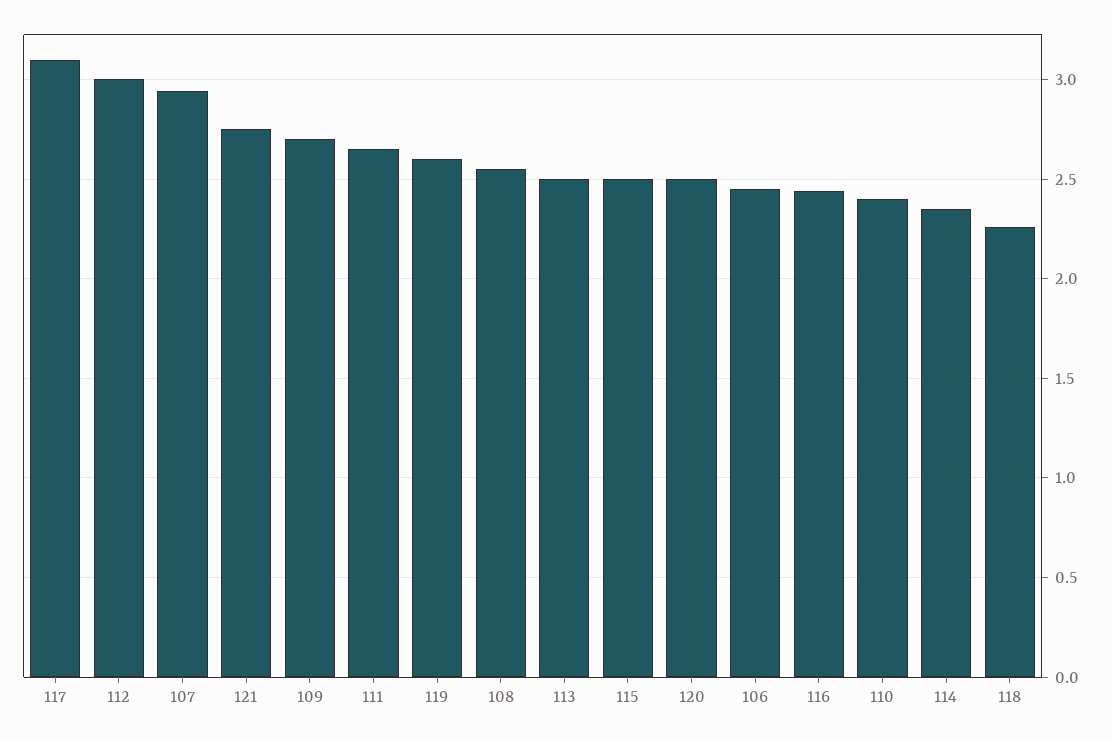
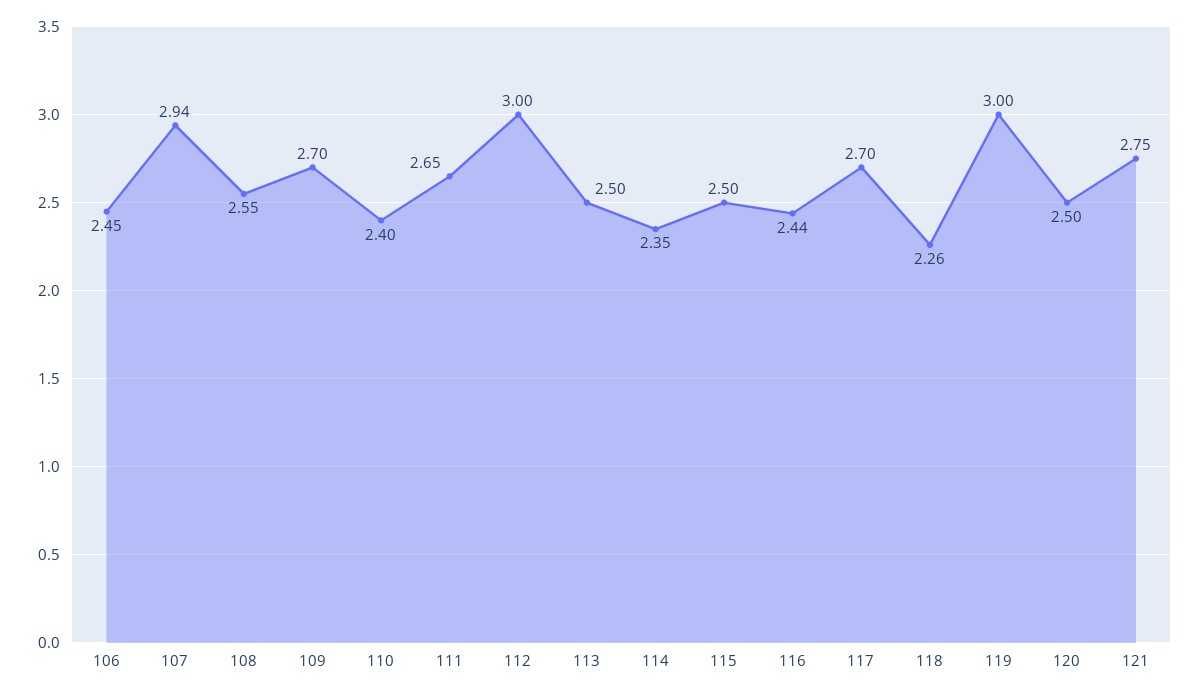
117: 3.1 -> 2.7
119: 2.6 -> 3

